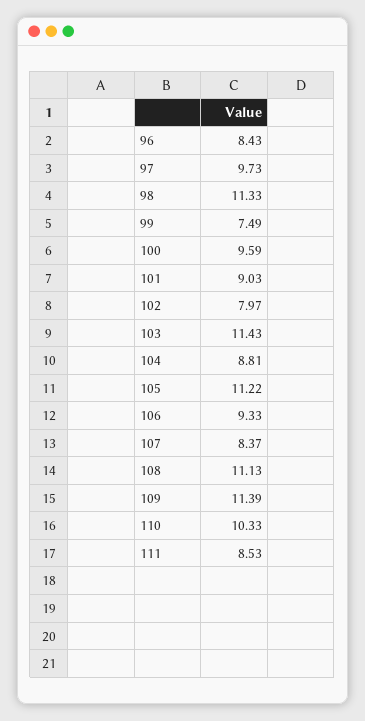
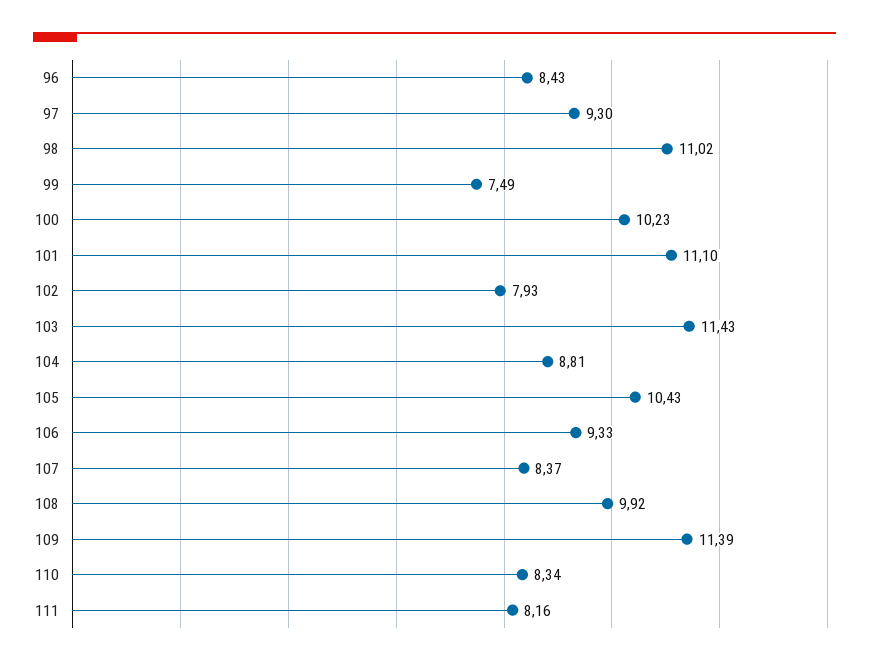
97: 9.73 -> 9.3
98: 11.33 -> 11.02
100: 9.59 -> 10.23
101: 9.03 -> 11.1
102: 7.97 -> 7.93
105: 11.22 -> 10.43
108: 11.13 -> 9.92
110: 10.33 -> 8.34
111: 8.53 -> 8.16

